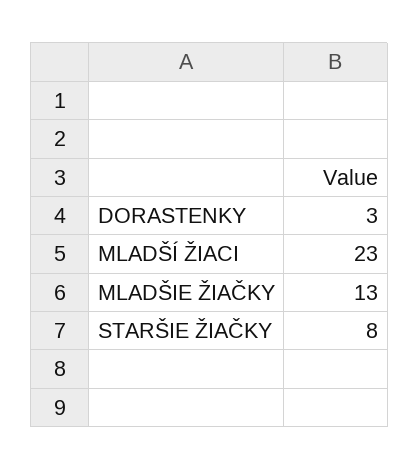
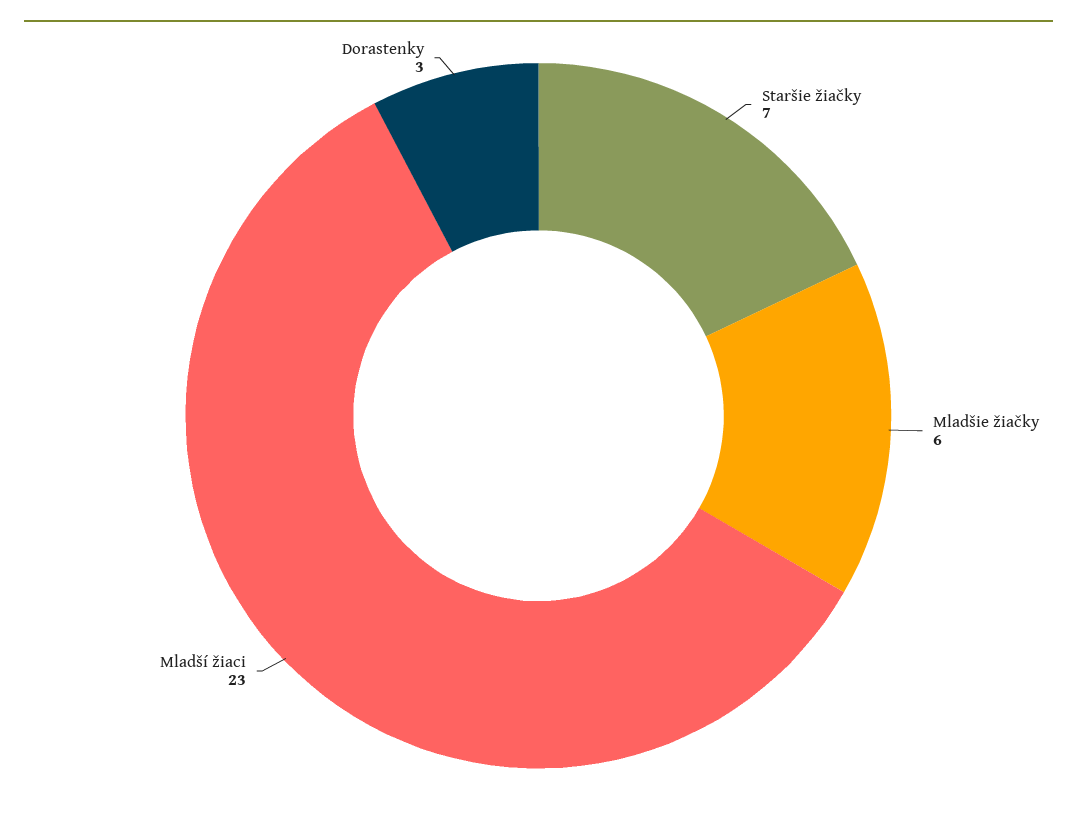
MLADŠIE ŽIAČKY: 13 -> 6
STARŠIE ŽIAČKY: 8 -> 7

